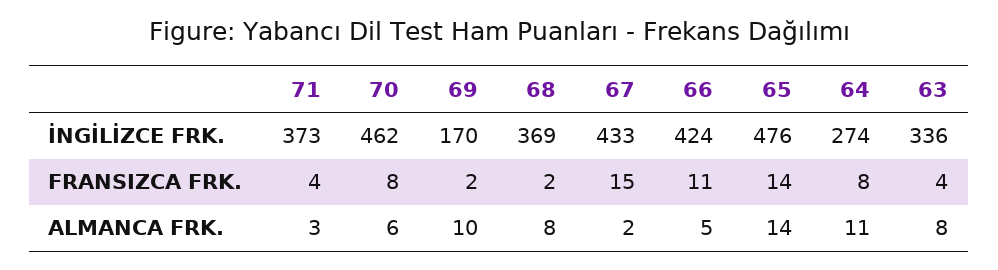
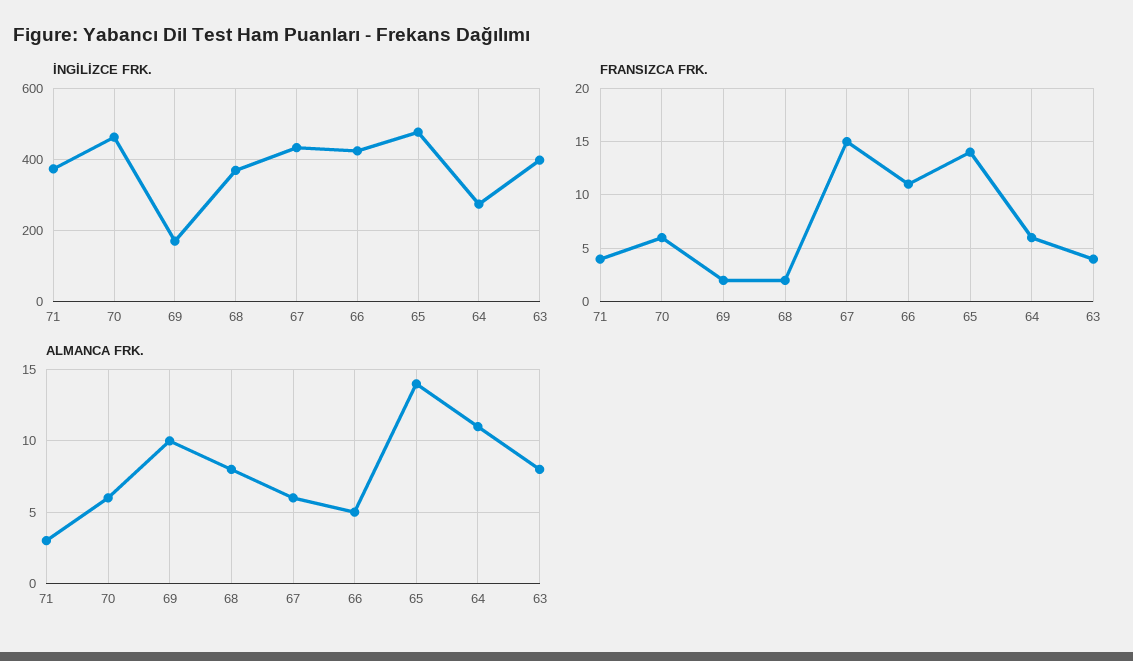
İNGİLİZCE FRK., 63: 336 -> 400
FRANSIZCA FRK., 70: 8 -> 6
FRANSIZCA FRK., 64: 8 -> 6
ALMANCA FRK., 67: 2 -> 6

